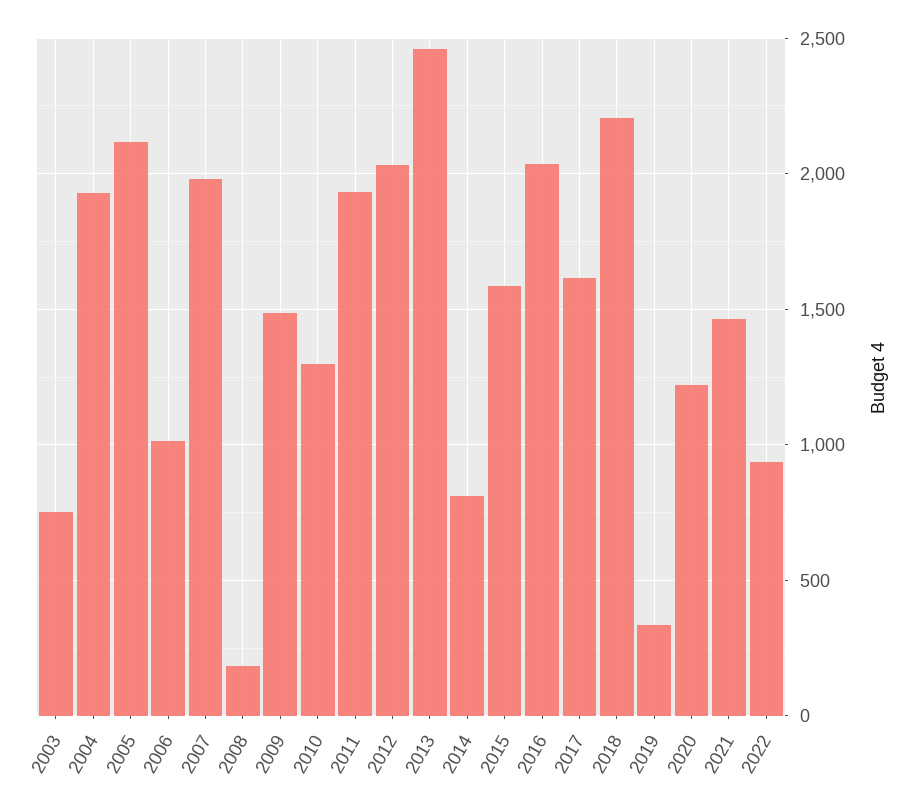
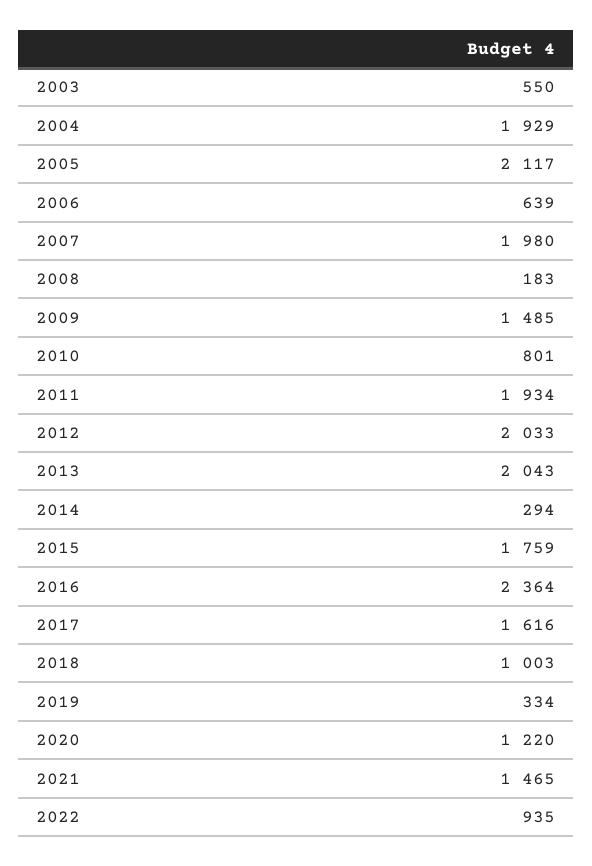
2003: 750 -> 550
2006: 1000 -> 639
2010: 1300 -> 801
2013: 2450 -> 2043
2014: 800 -> 294
2015: 1600 -> 1759
2016: 2050 -> 2364
2018: 2200 -> 1003

